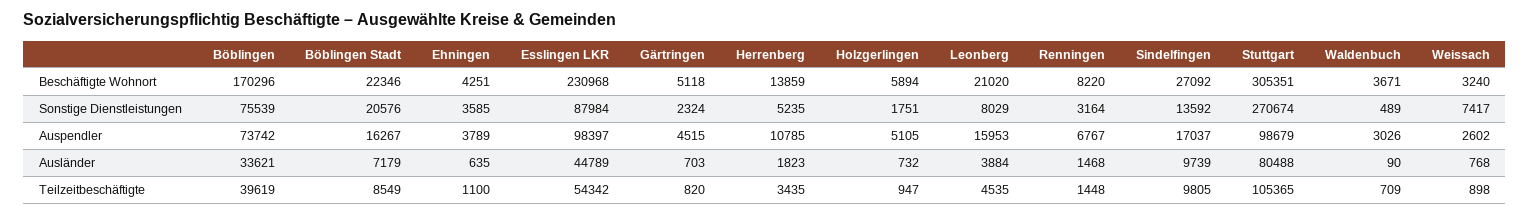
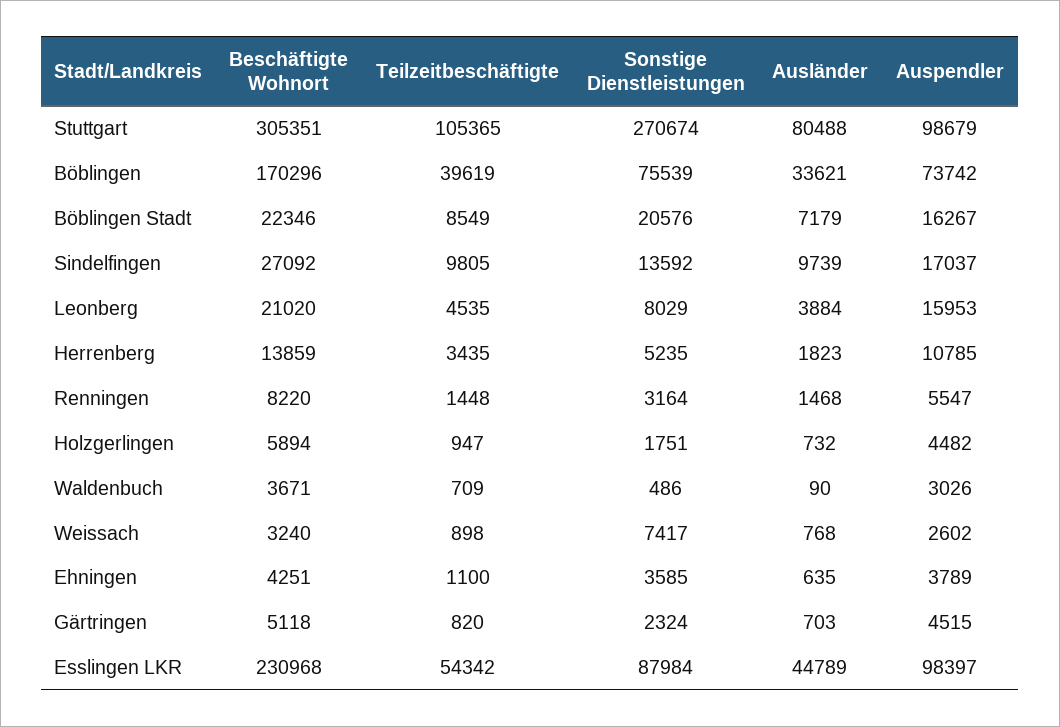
Waldenbuch, Sonstige Dienstleistungen: 489 -> 486
Holzgerlingen, Auspendler: 5105 -> 4482
Renningen, Auspendler: 6767 -> 5547

